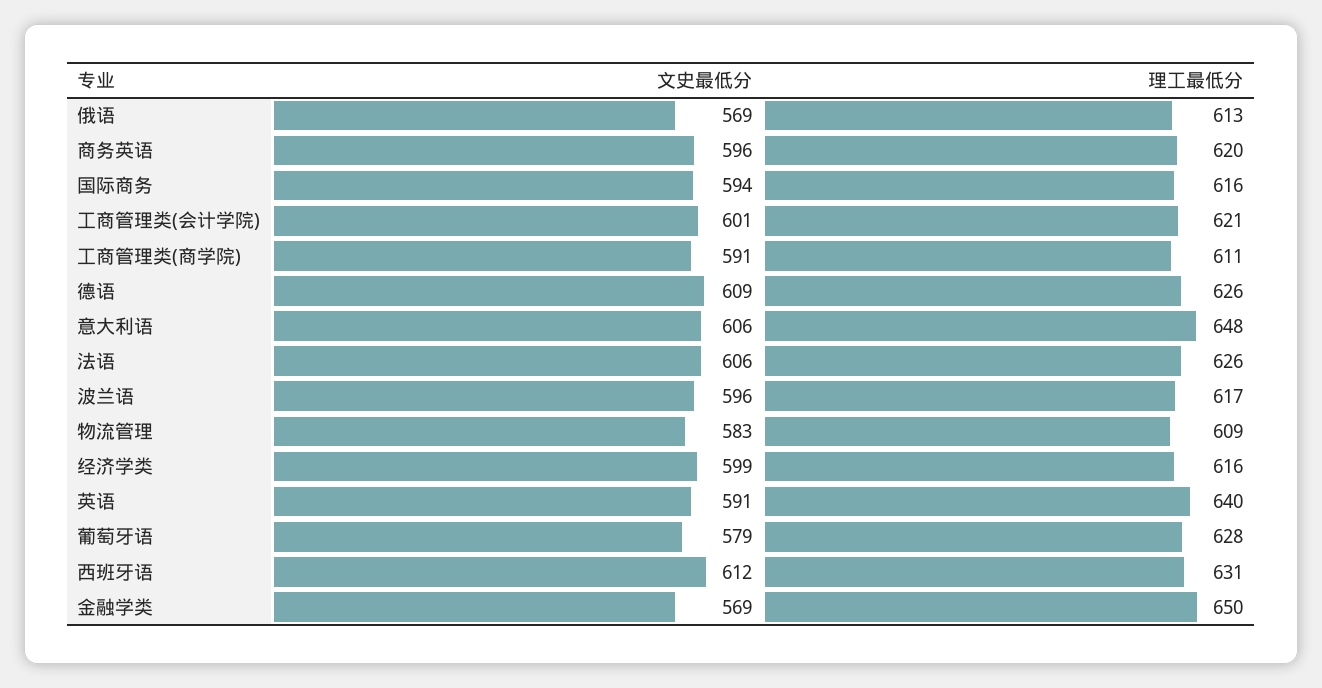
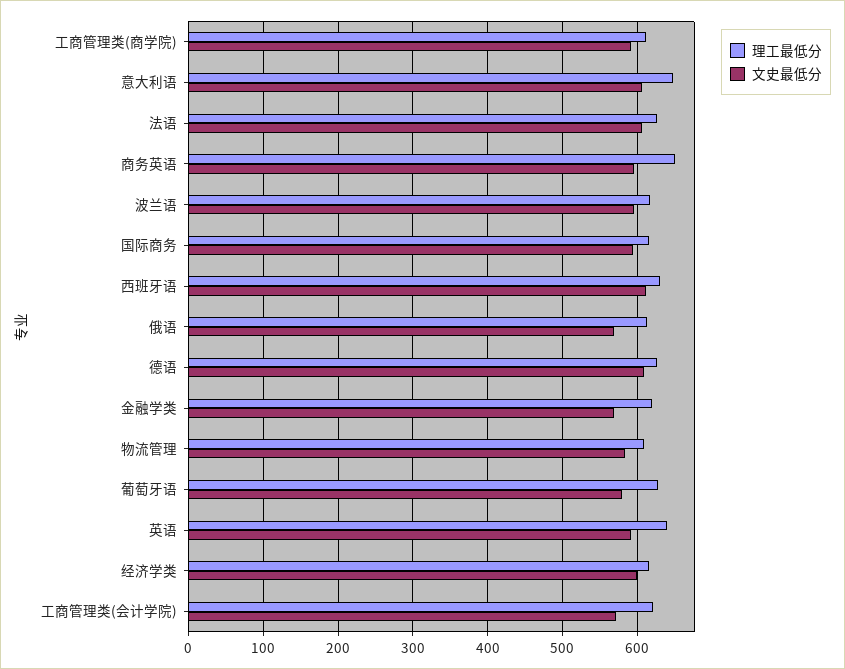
理工最低分, 商务英语: 620 -> 650
文史最低分, 工商管理类(会计学院): 601 -> 570
理工最低分, 金融学类: 650 -> 620

